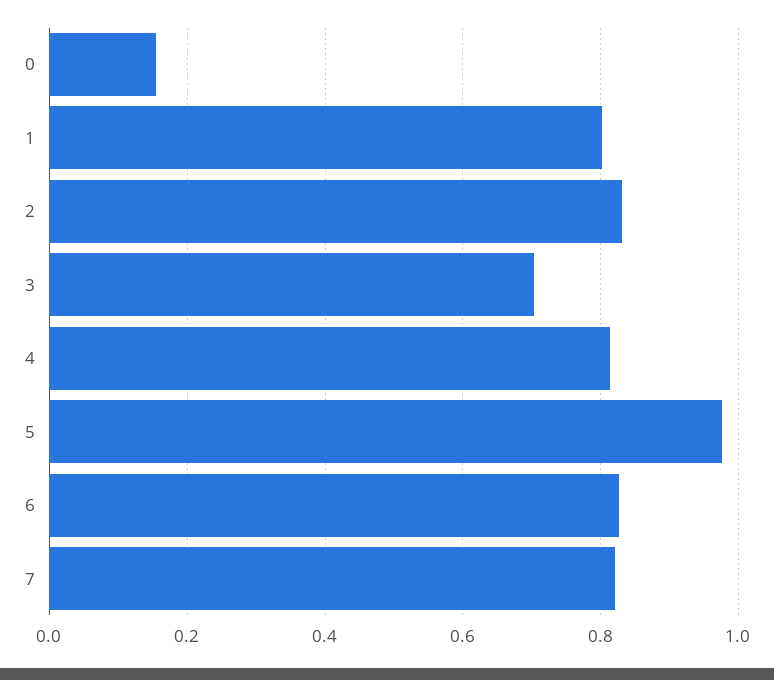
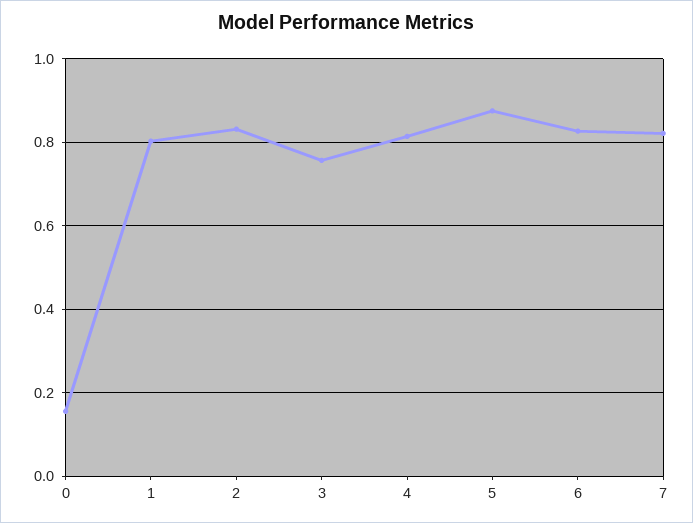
3: 0.7 -> 0.76
5: 0.98 -> 0.88

